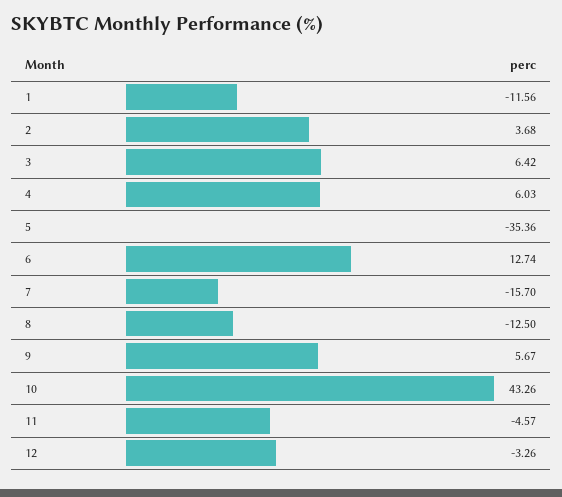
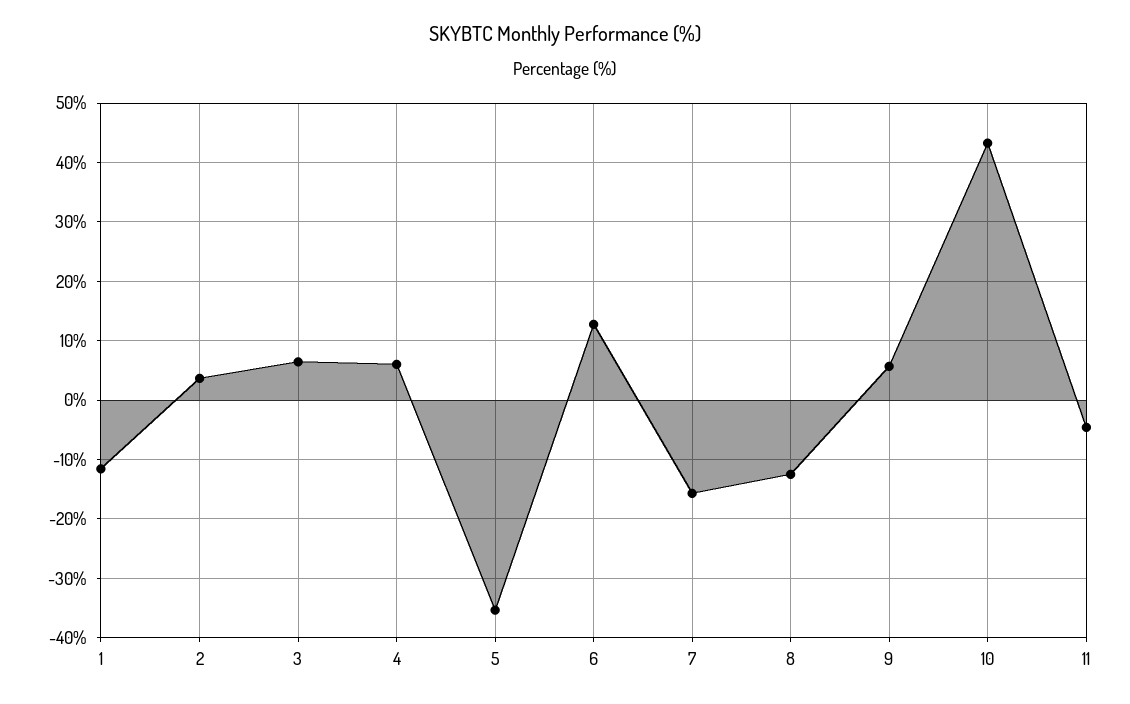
12: -3.26 -> none

